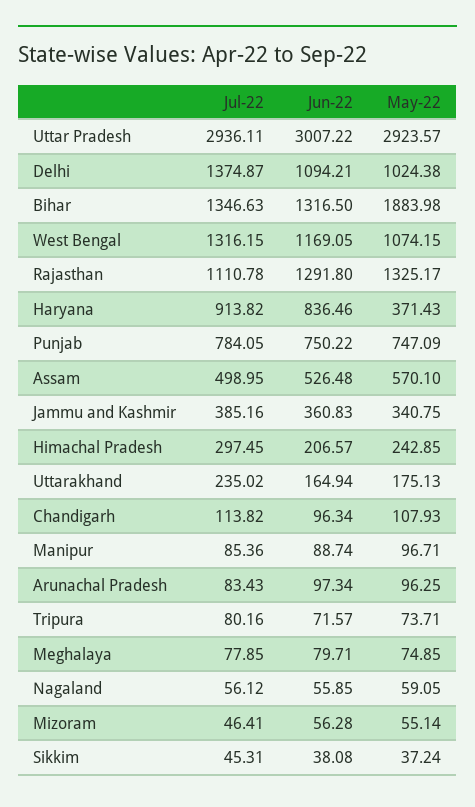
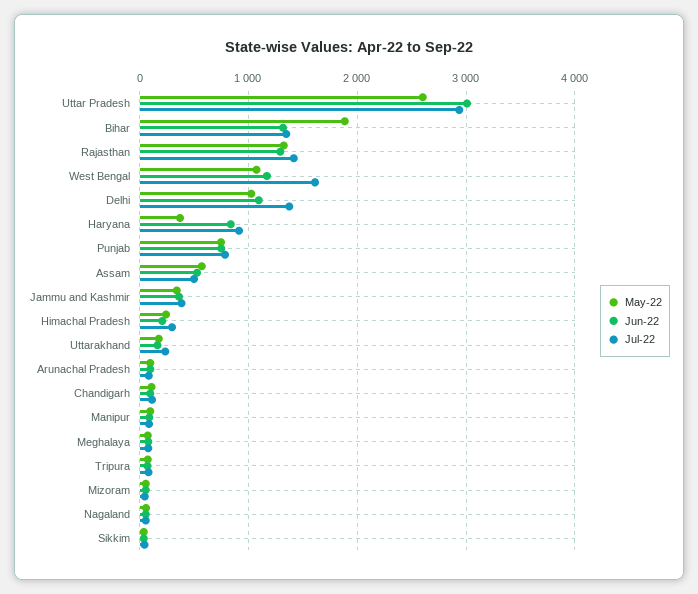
May-22, Uttar Pradesh: 2923.57 -> 2600
Jul-22, West Bengal: 1316.15 -> 1600
Jul-22, Rajasthan: 1110.78 -> 1400

